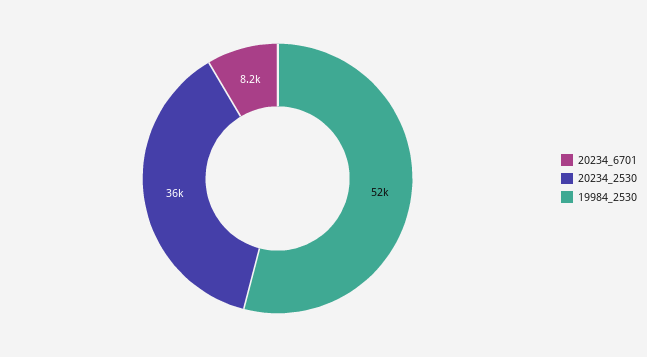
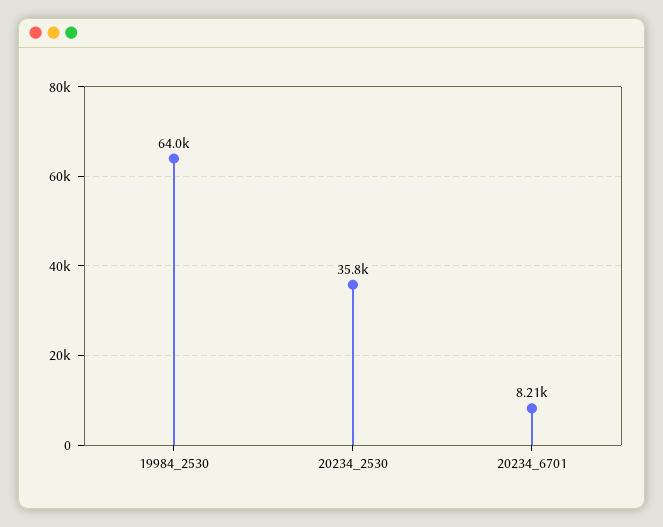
19984_2530: 52000 -> 64000

